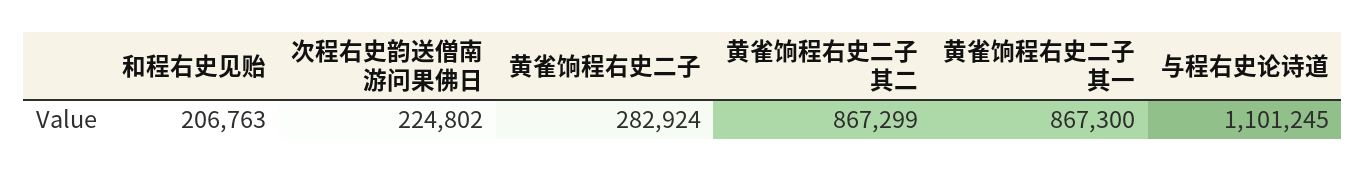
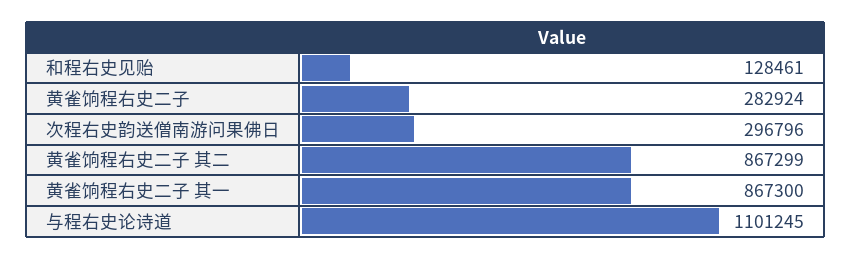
和程右史见贻: 206763 -> 128461
次程右史韵送僧南游问果佛日: 224802 -> 296796

